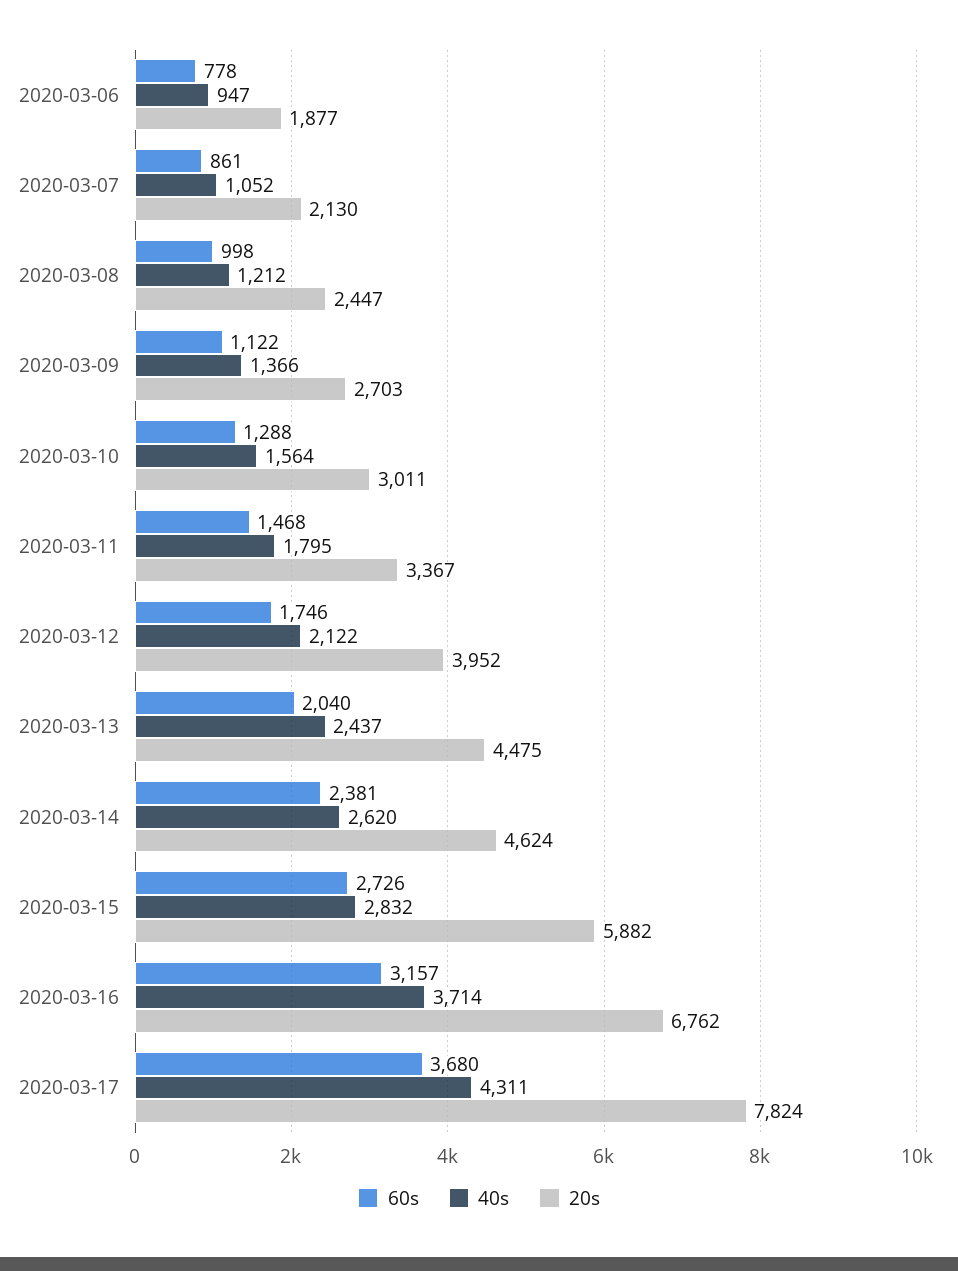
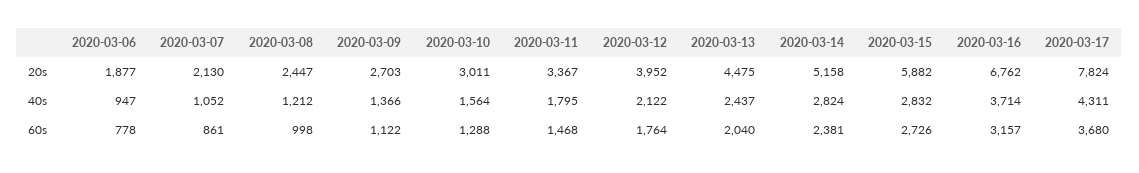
60s, 2020-03-12: 1746 -> 1764
40s, 2020-03-14: 2620 -> 2824
20s, 2020-03-14: 4624 -> 5158

